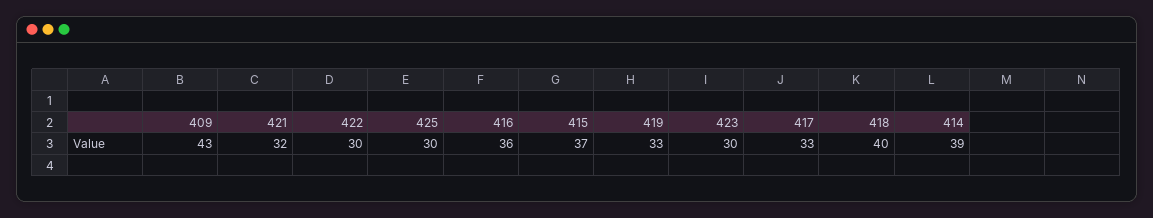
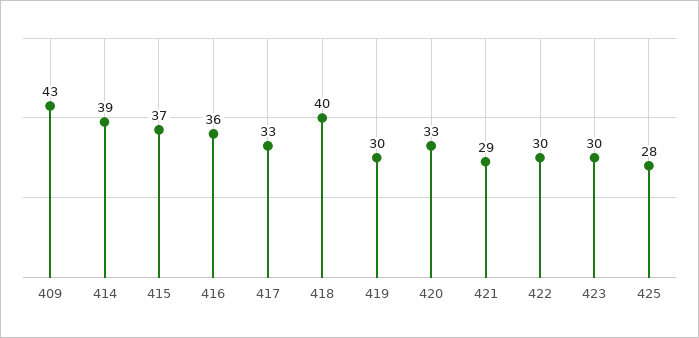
421: 32 -> 29
425: 30 -> 28
419: 33 -> 30
420: none -> 33

